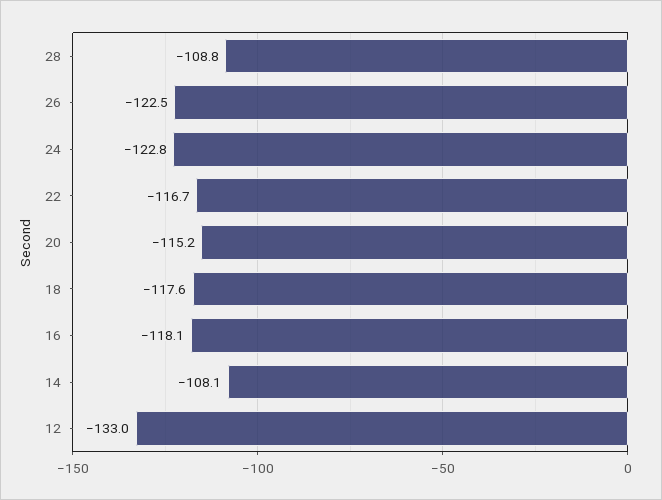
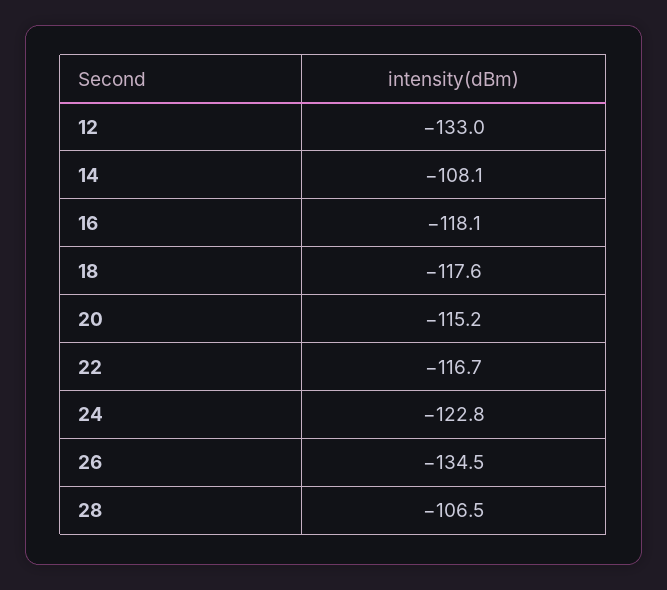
28: -108.8 -> -106.5
26: -122.5 -> -134.5

